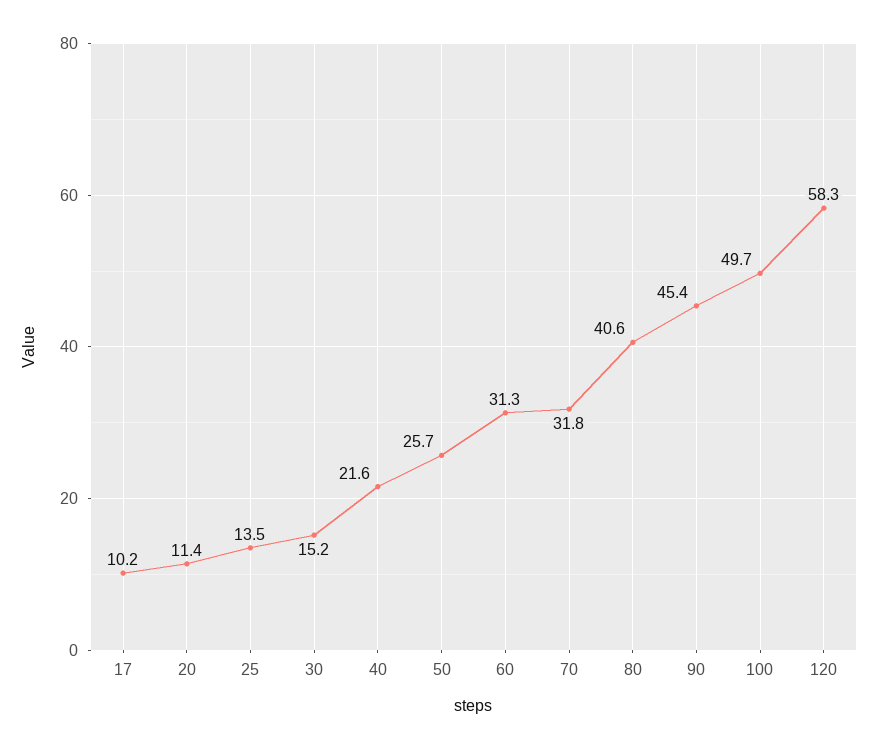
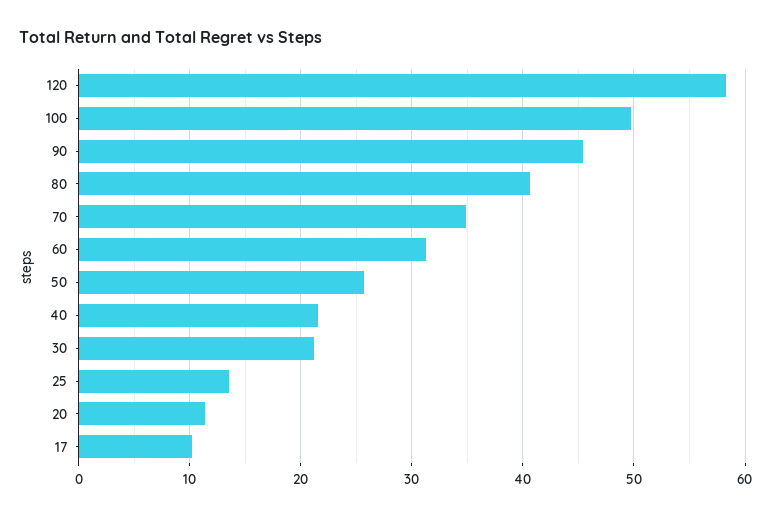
30: 15.2 -> 21
70: 31.8 -> 35

